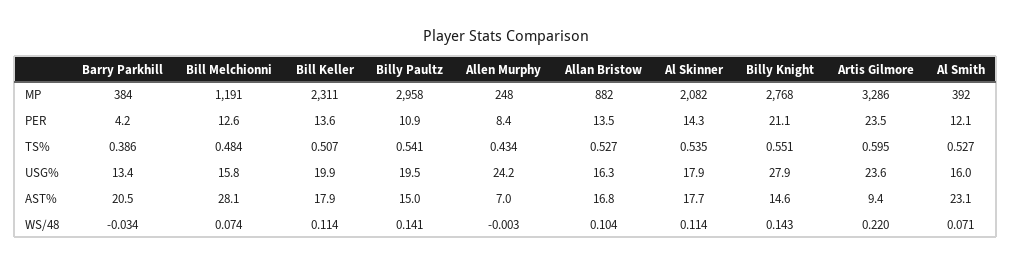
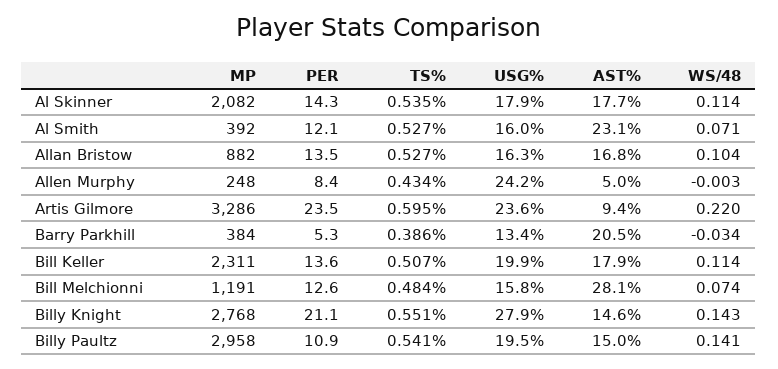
Barry Parkhill, PER: 4.2 -> 5.3
Allen Murphy, AST%: 7 -> 5

